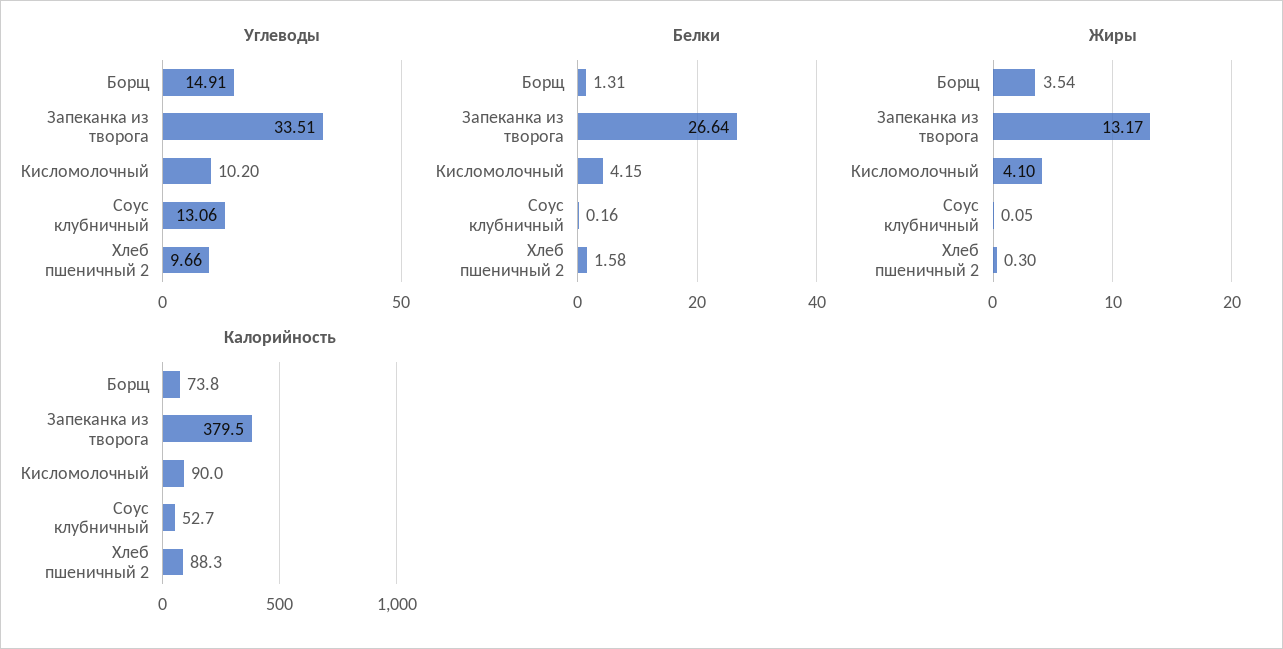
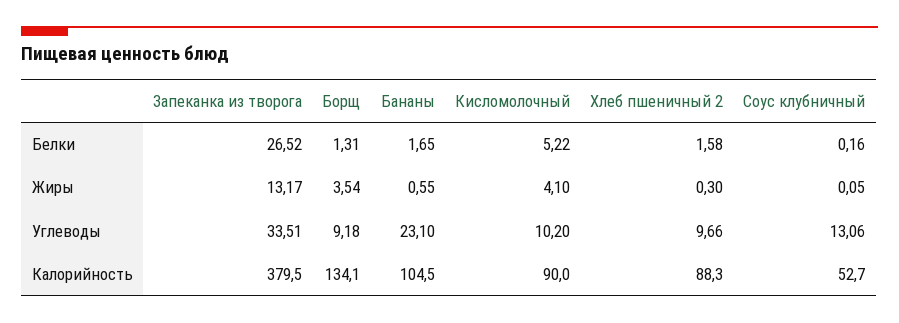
Углеводы, Борщ: 14.91 -> 9.18
Белки, Запеканка из творога: 26.64 -> 26.52
Белки, Кисломолочный: 4.15 -> 5.22
Калорийность, Борщ: 73.8 -> 134.1
Белки, Бананы: none -> 1.65
Жиры, Бананы: none -> 0.55
Углеводы, Бананы: none -> 23.1
Калорийность, Бананы: none -> 104.5

